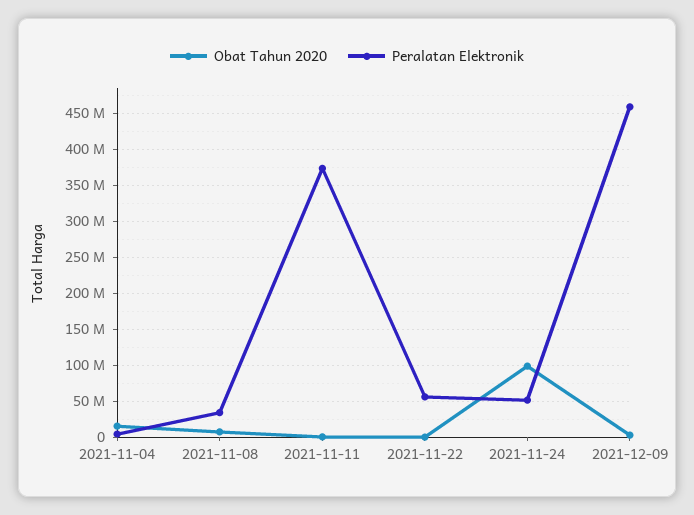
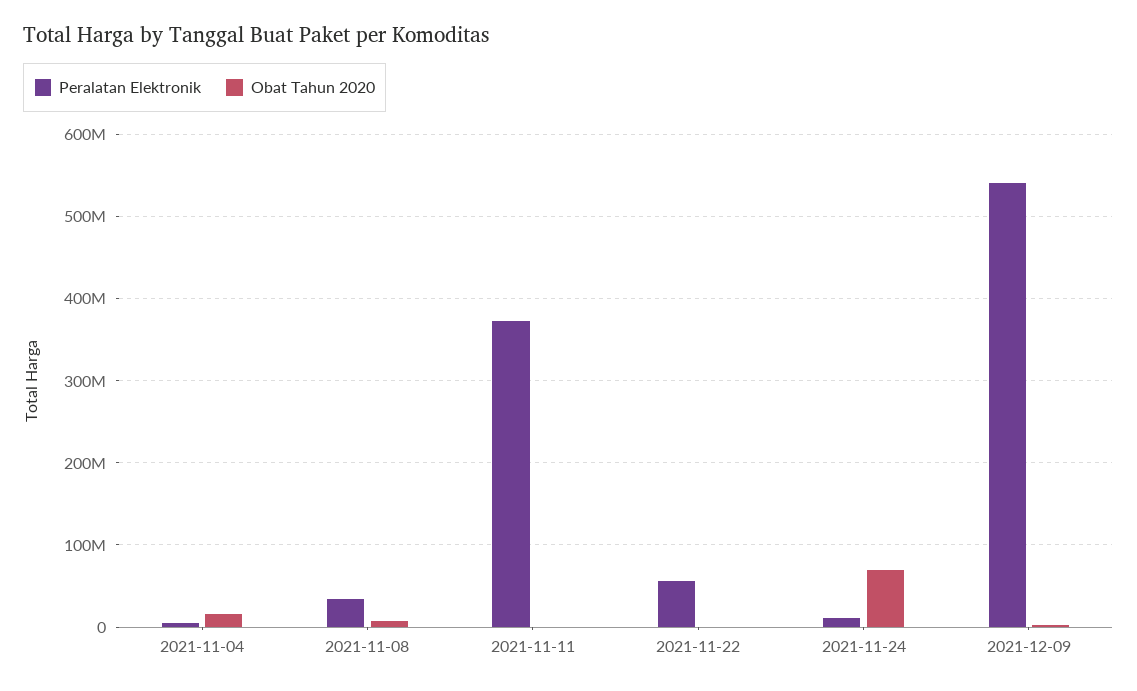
Obat Tahun 2020, 2021-11-24: 100000000 -> 70000000
Peralatan Elektronik, 2021-11-24: 50000000 -> 10000000
Peralatan Elektronik, 2021-12-09: 460000000 -> 540000000

